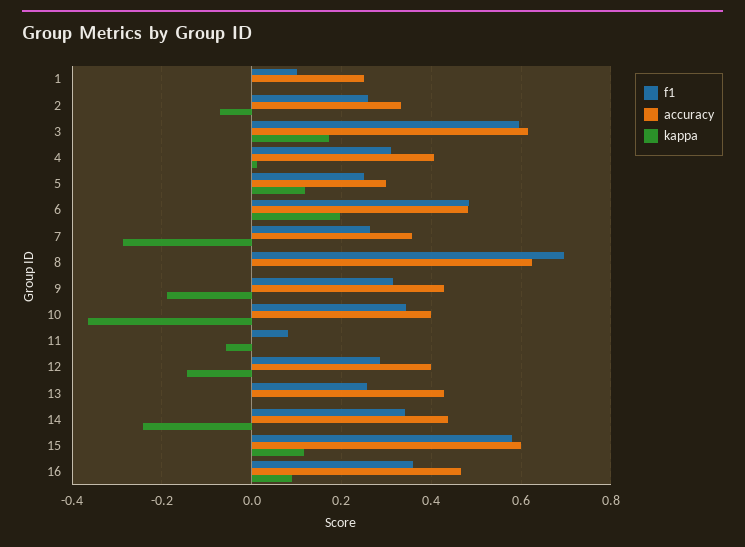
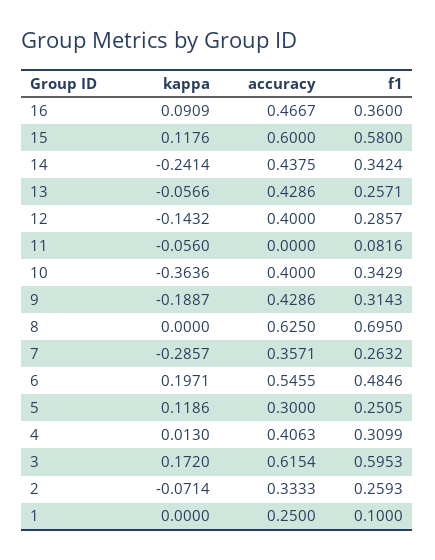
accuracy, 6: 0.48 -> 0.5455
kappa, 13: 0 -> -0.0566

